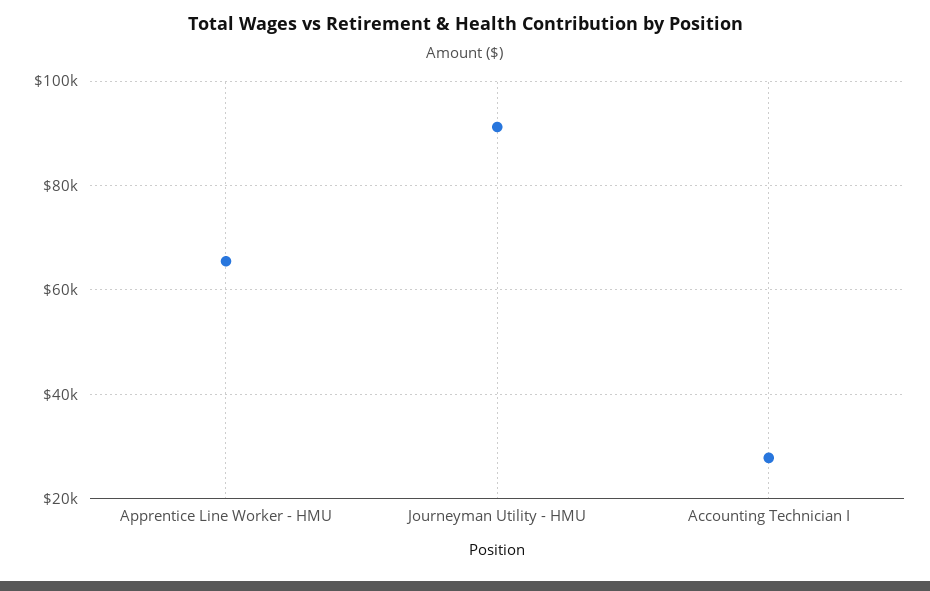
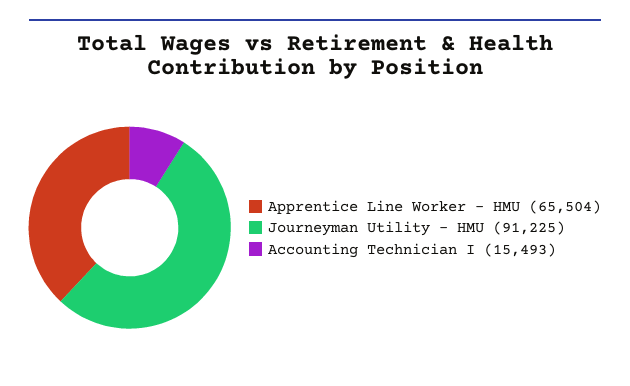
Accounting Technician I: 28000 -> 15493

